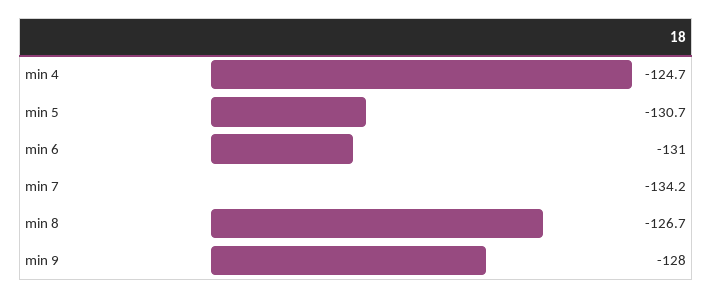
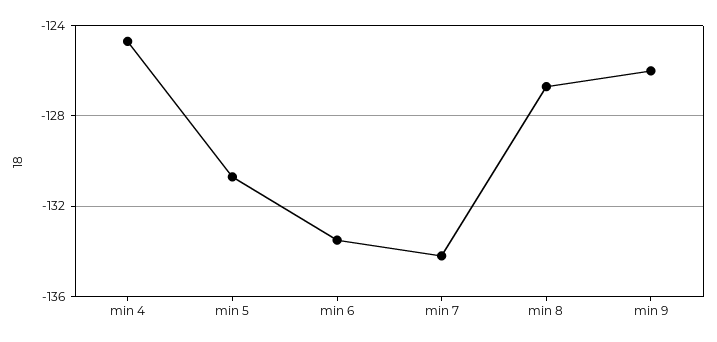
min 6: -131 -> -133.5
min 9: -128 -> -126

